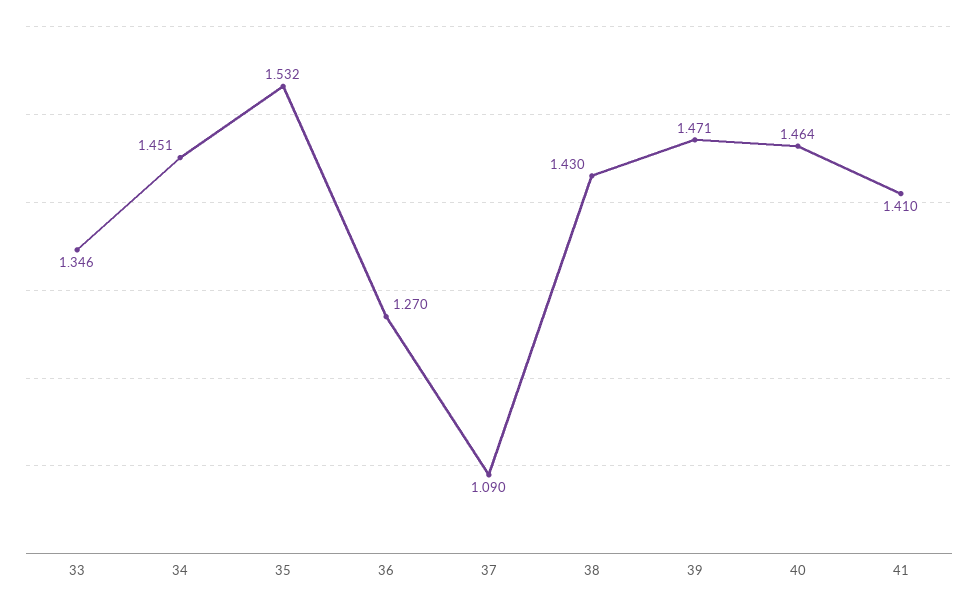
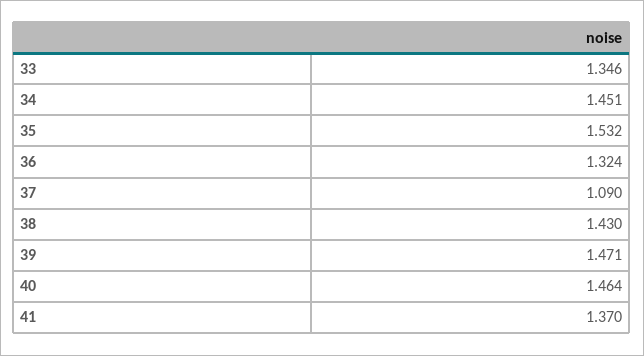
36: 1.27 -> 1.324
41: 1.41 -> 1.37

